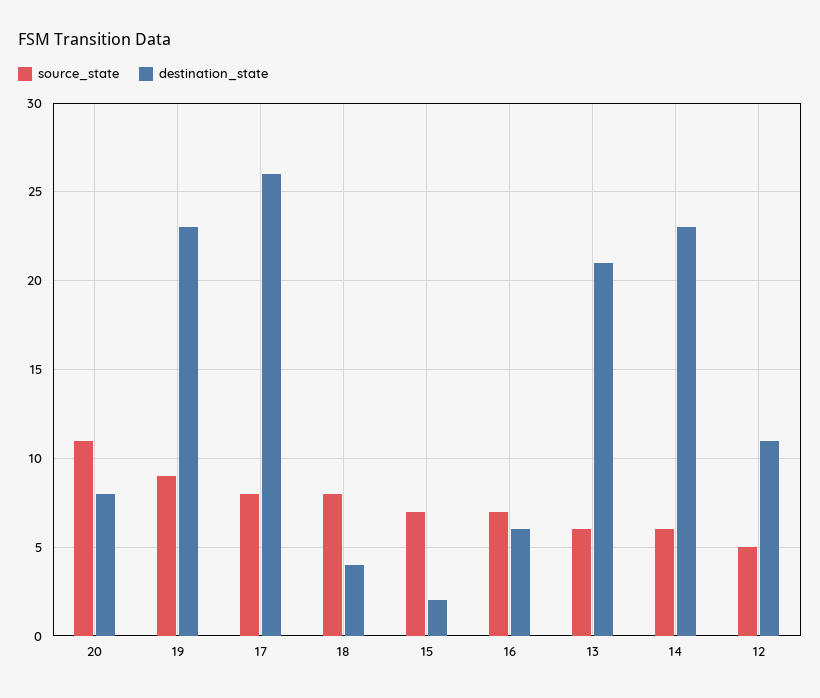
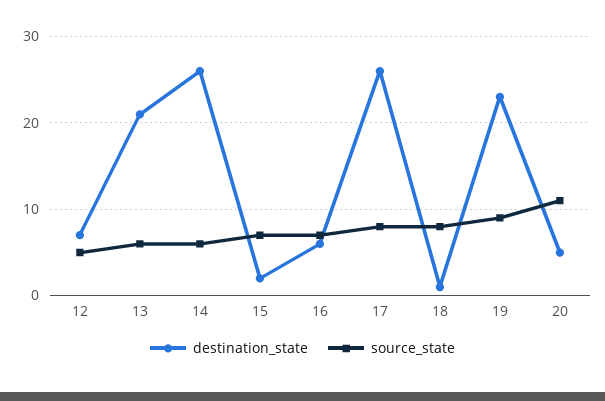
destination_state, 20: 8 -> 5
destination_state, 18: 4 -> 1
destination_state, 14: 23 -> 26
destination_state, 12: 11 -> 7

